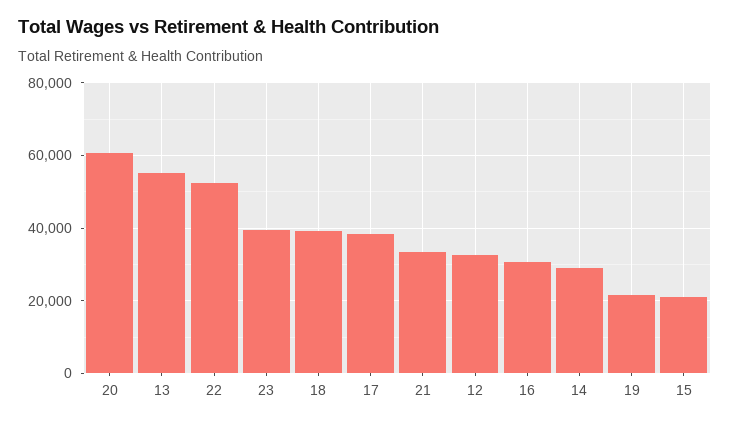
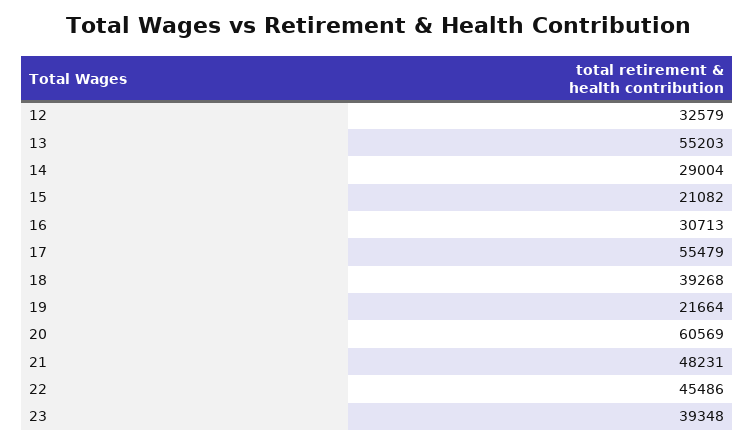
22: 52000 -> 45486
17: 38000 -> 55479
21: 34000 -> 48231

